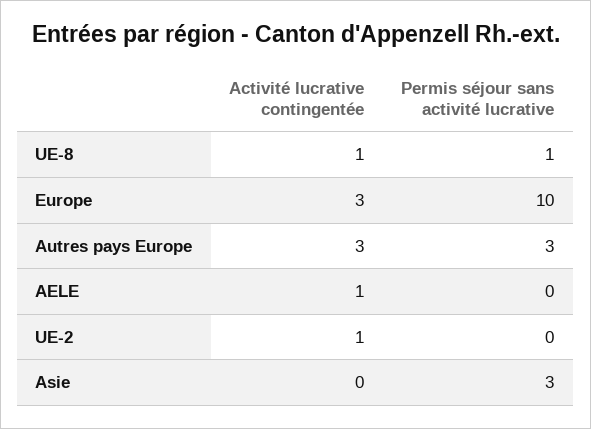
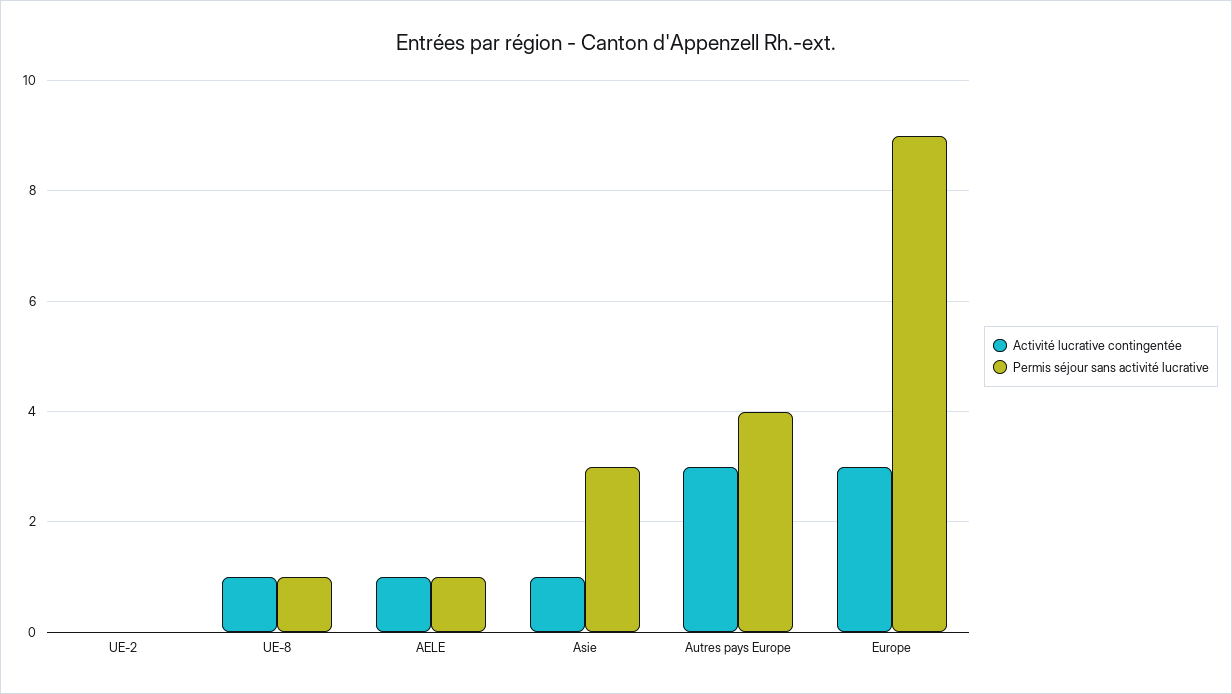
Permis séjour sans activité lucrative, Europe: 10 -> 9
Permis séjour sans activité lucrative, Autres pays Europe: 3 -> 4
Permis séjour sans activité lucrative, AELE: 0 -> 1
Activité lucrative contingentée, UE-2: 1 -> 0
Activité lucrative contingentée, Asie: 0 -> 1

